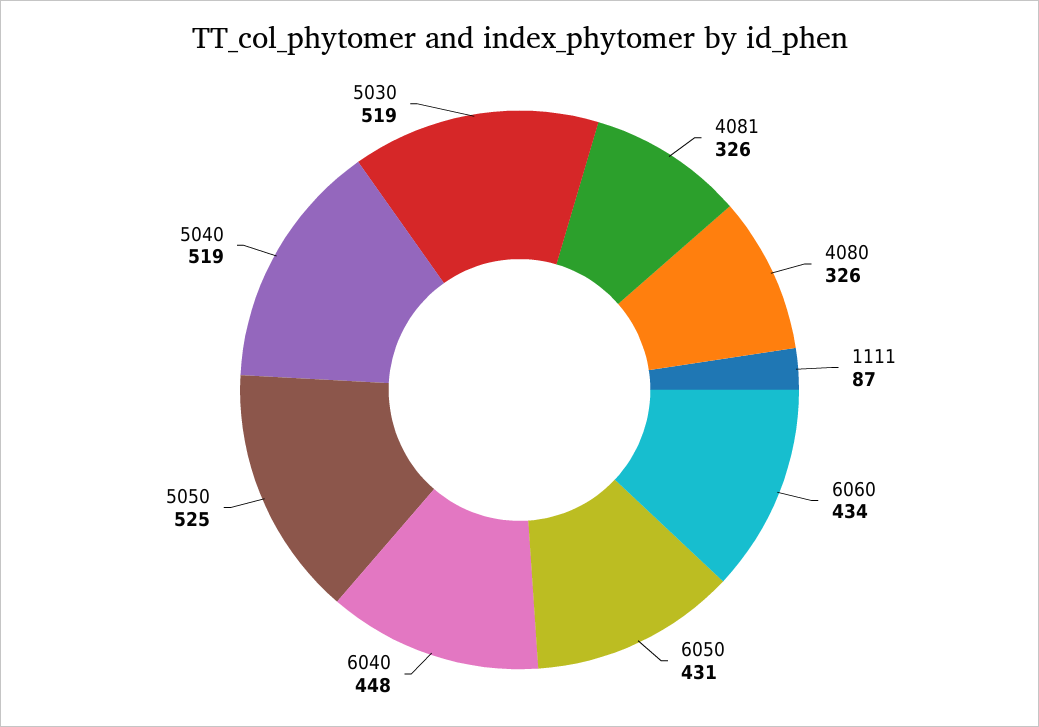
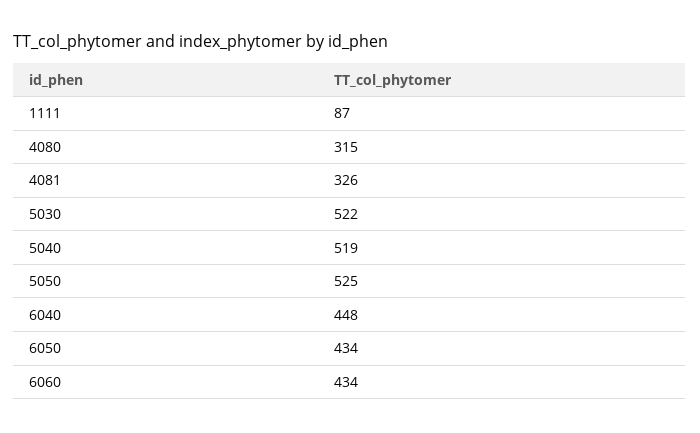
4080: 326 -> 315
6050: 431 -> 434
5030: 519 -> 522

